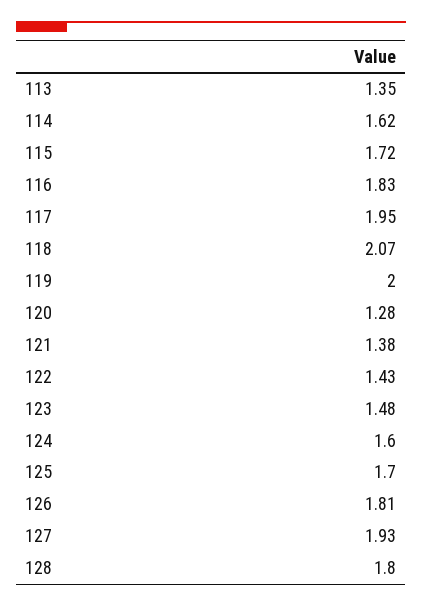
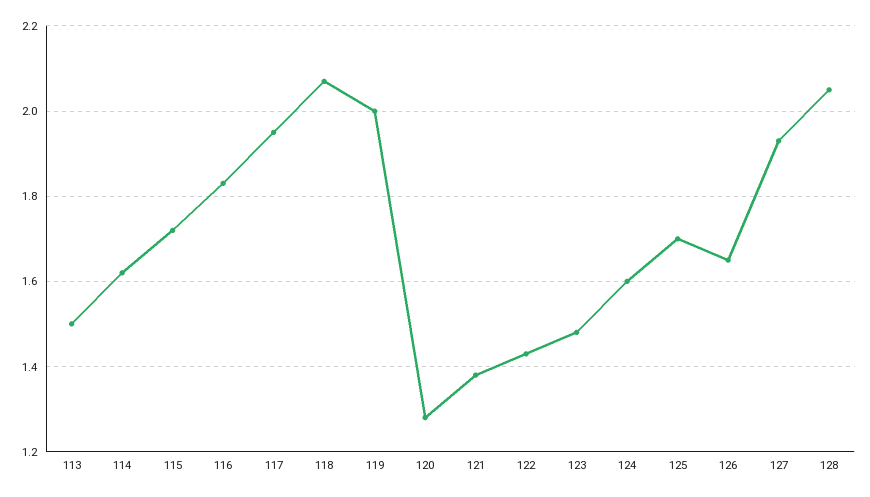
113: 1.35 -> 1.5
126: 1.81 -> 1.65
128: 1.8 -> 2.05

